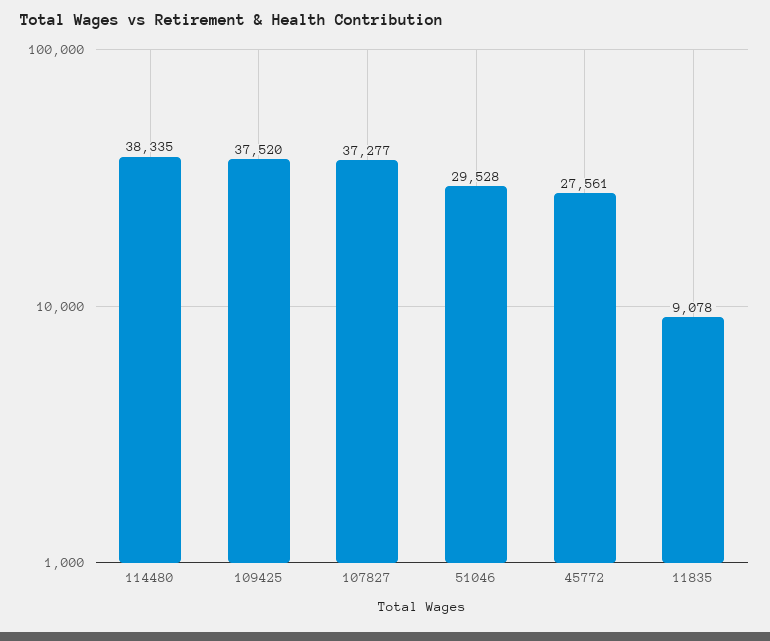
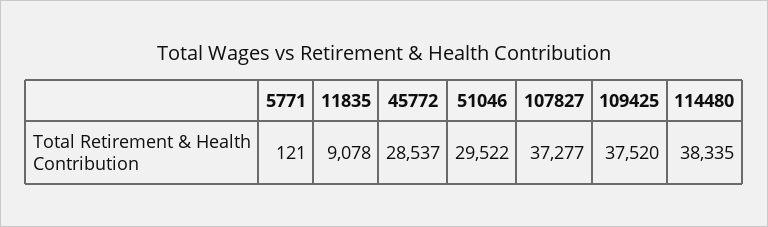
51046: 29528 -> 29522
45772: 27561 -> 28537
5771: none -> 121

